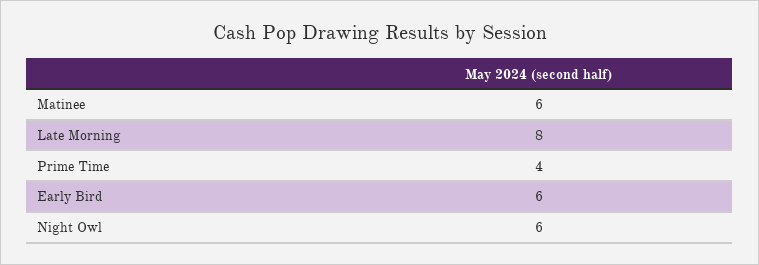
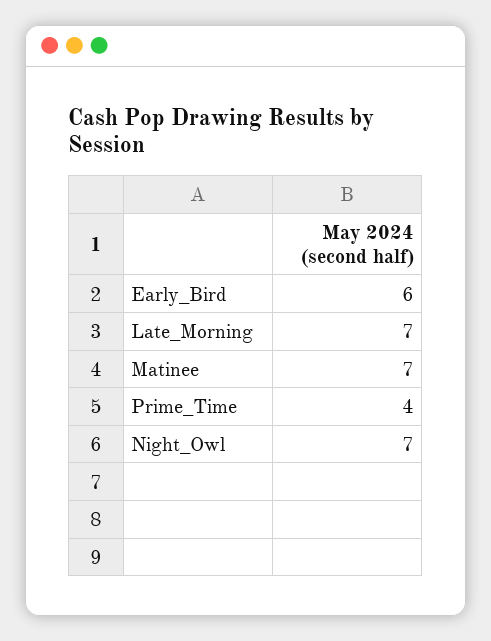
Matinee: 6 -> 7
Late Morning: 8 -> 7
Night Owl: 6 -> 7

